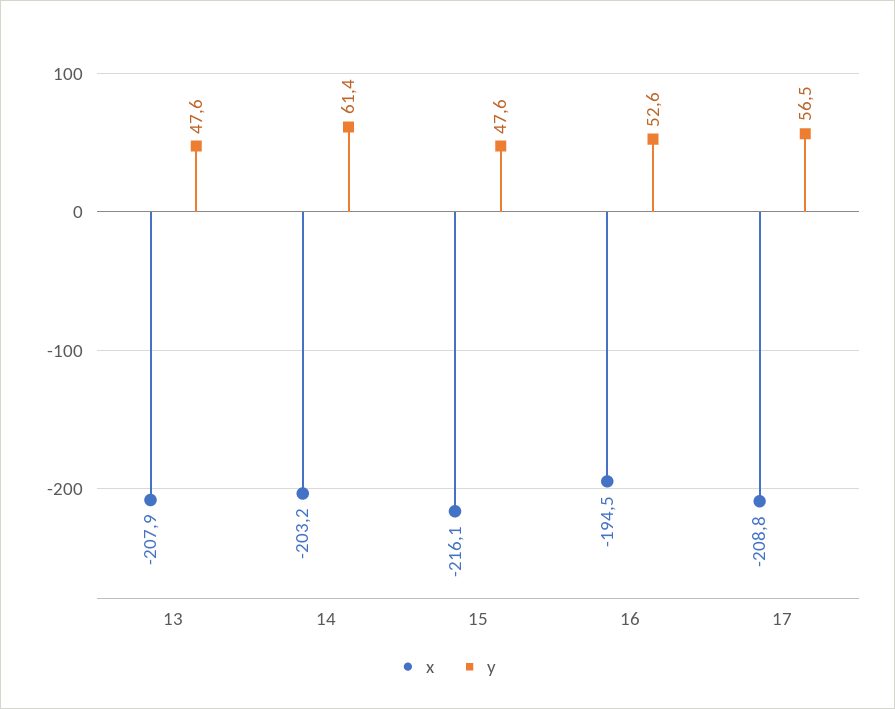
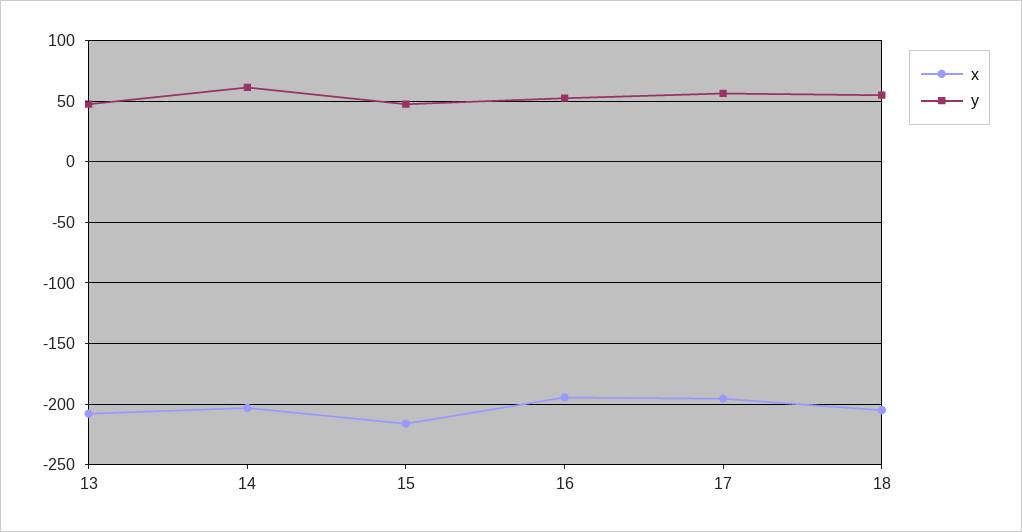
x, 17: -208.8 -> -195
x, 18: none -> -205
y, 18: none -> 55

